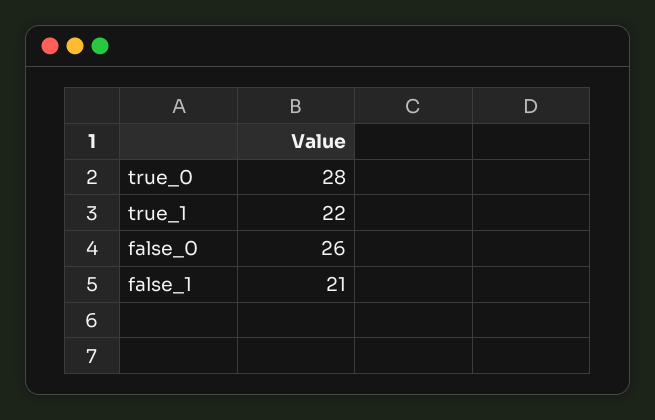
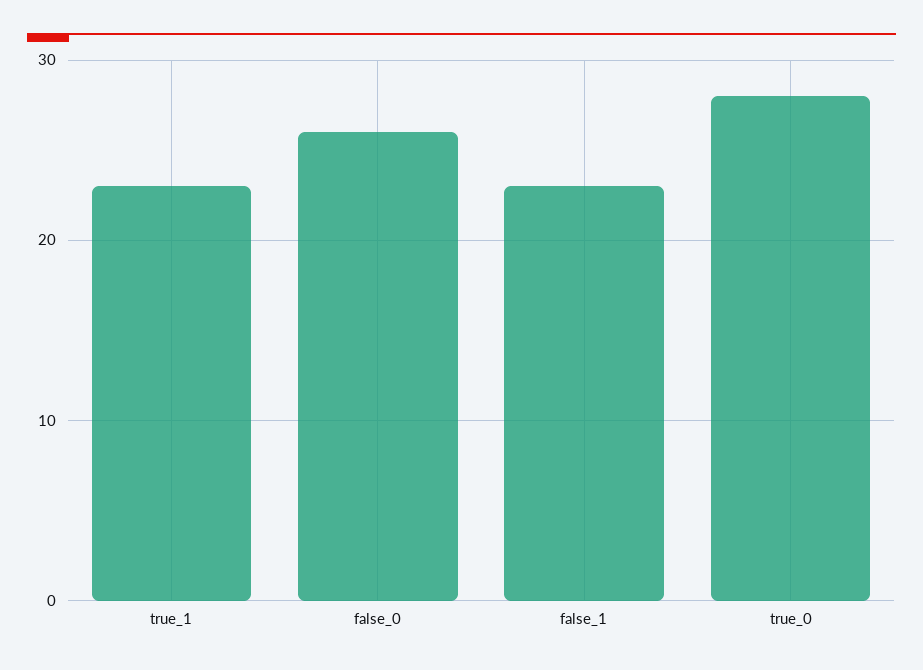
true_1: 22 -> 23
false_1: 21 -> 23

